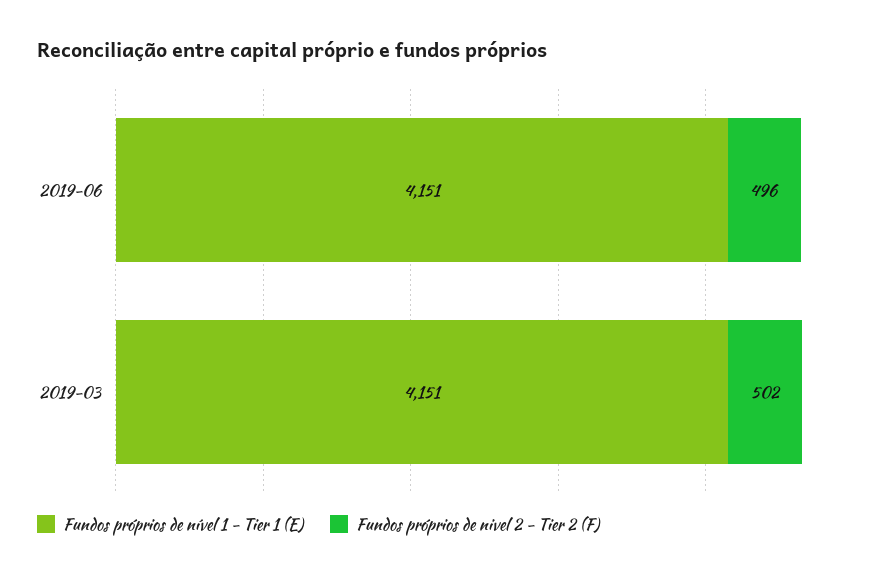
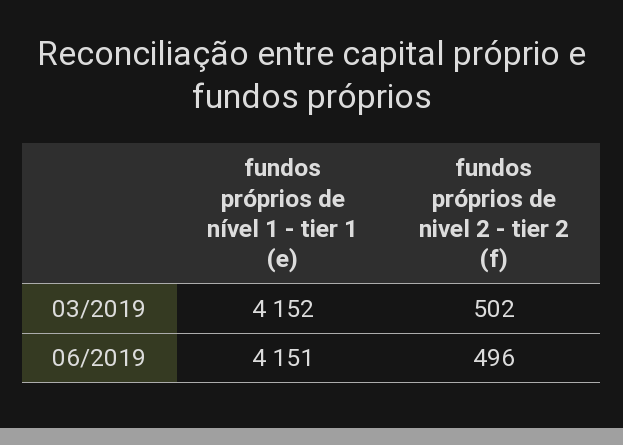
Fundos próprios de nível 1 - Tier 1 (E), 2019-03: 4151 -> 4152

